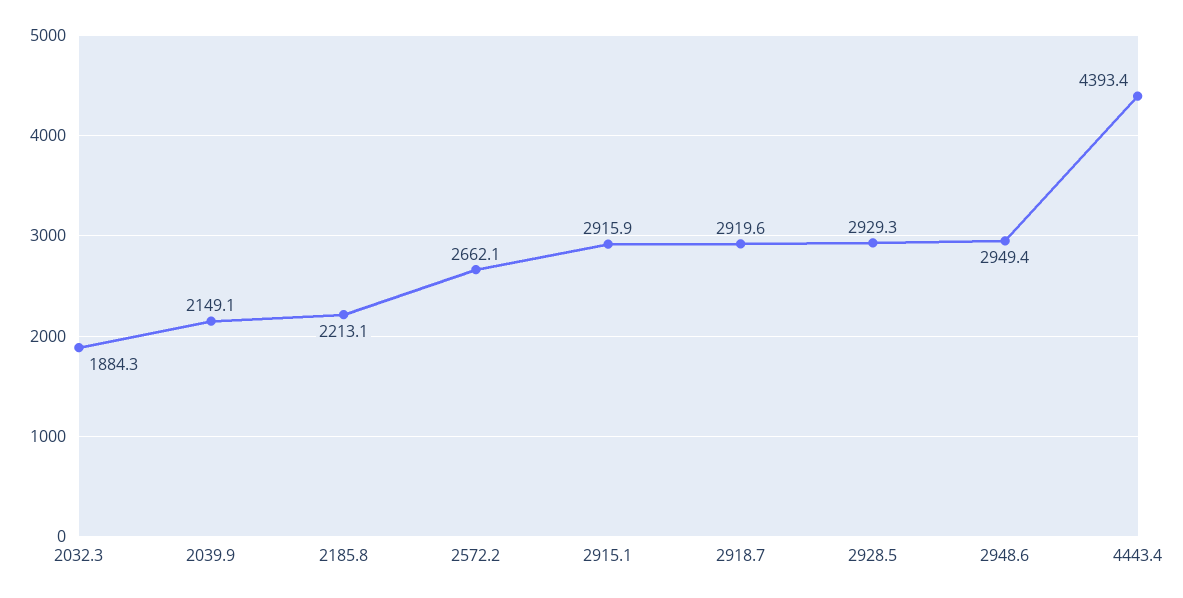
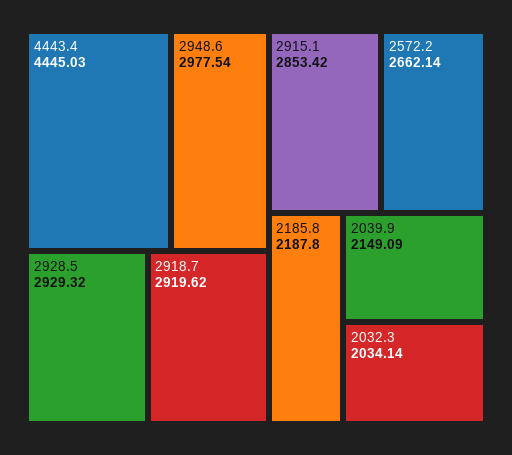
2032.3: 1884.3 -> 2034.14
2185.8: 2213.1 -> 2187.8
2915.1: 2915.9 -> 2853.42
2948.6: 2949.4 -> 2977.54
4443.4: 4393.4 -> 4445.03

